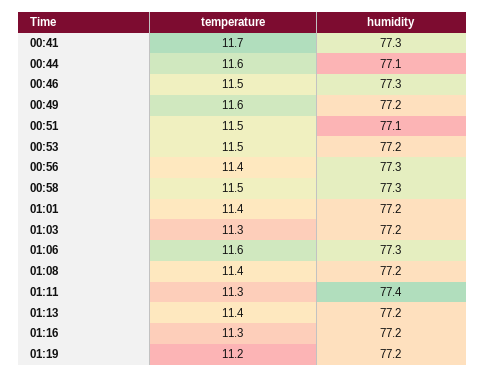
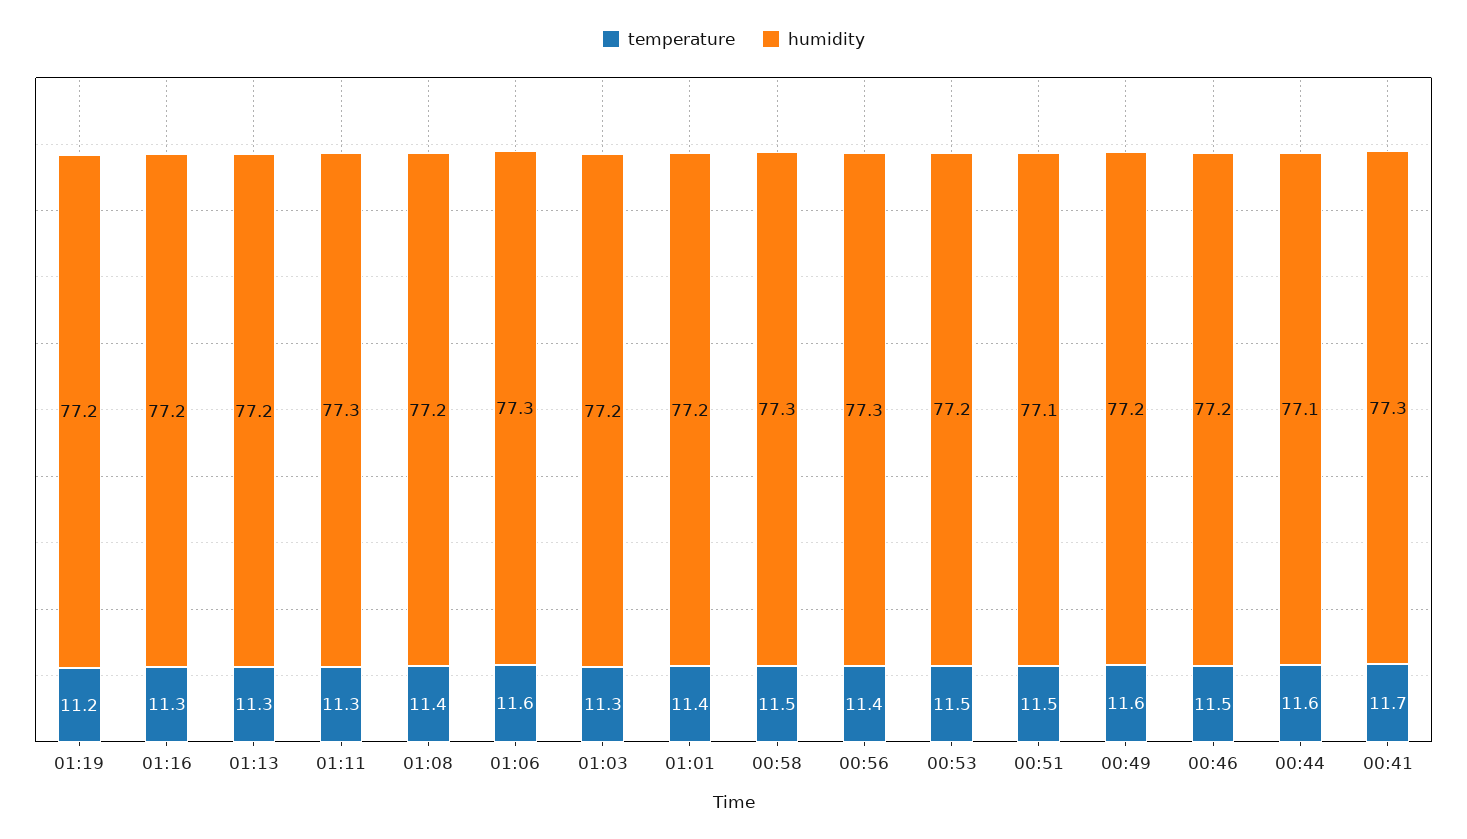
humidity, 00:46: 77.3 -> 77.2
humidity, 01:11: 77.4 -> 77.3
temperature, 01:13: 11.4 -> 11.3

